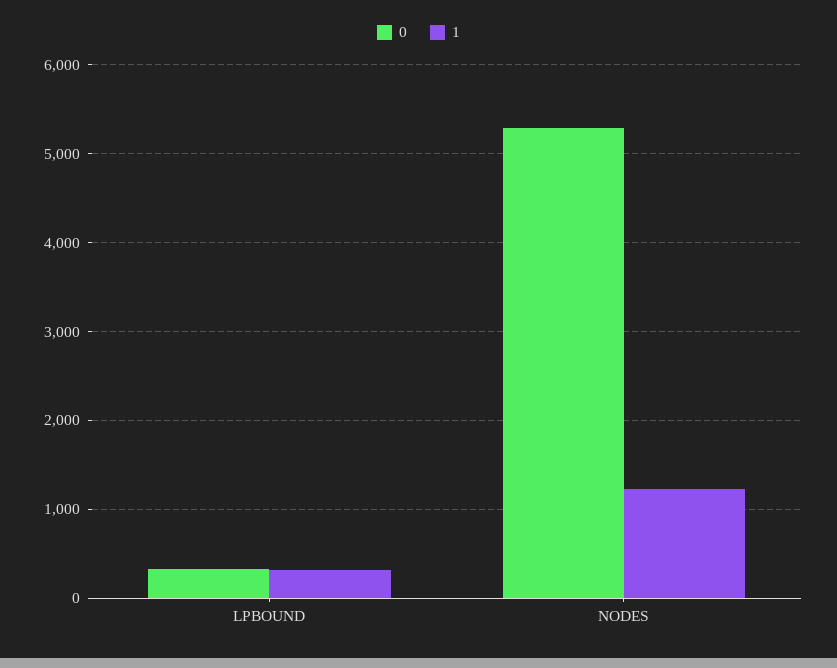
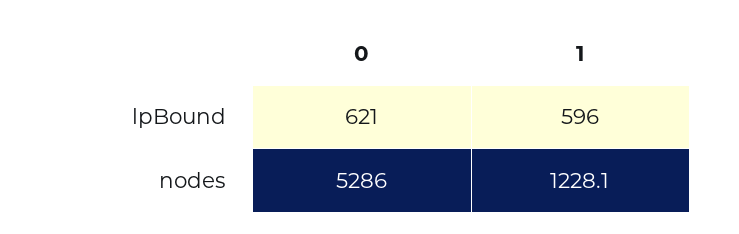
0, LPBOUND: 300 -> 621
1, LPBOUND: 300 -> 596

